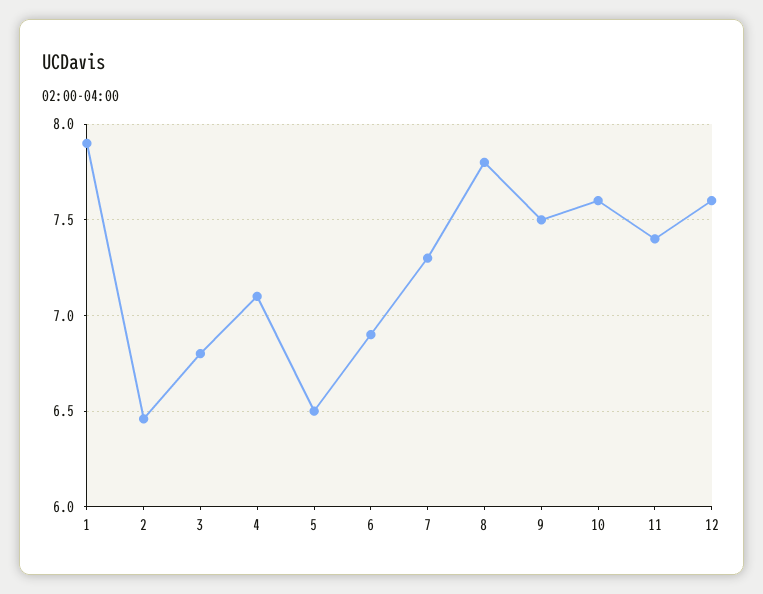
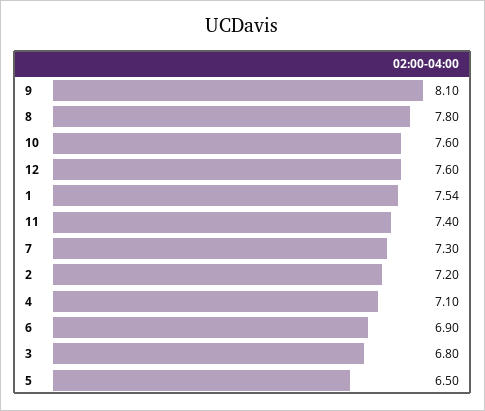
1: 7.9 -> 7.54
2: 6.45 -> 7.2
9: 7.5 -> 8.1

